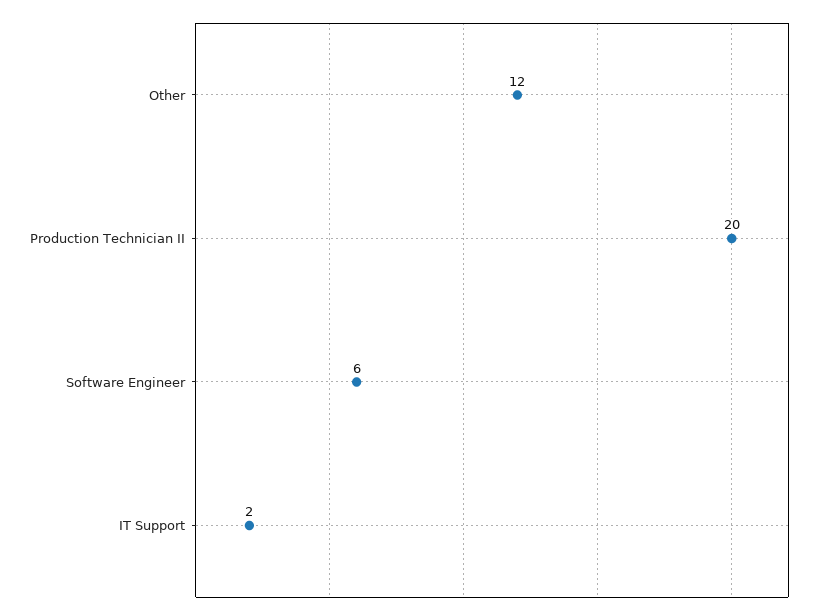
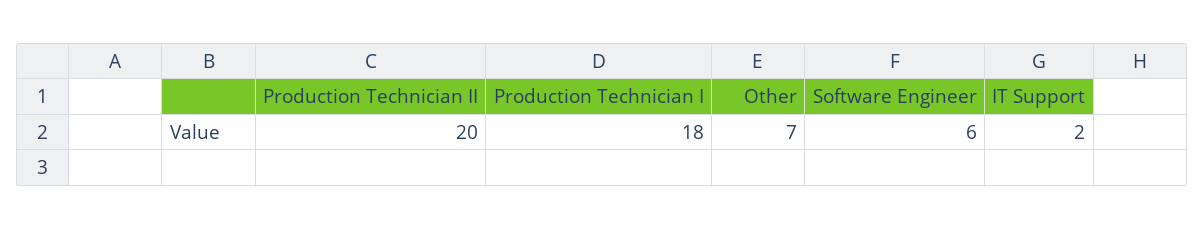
Other: 12 -> 7
Production Technician I: none -> 18

